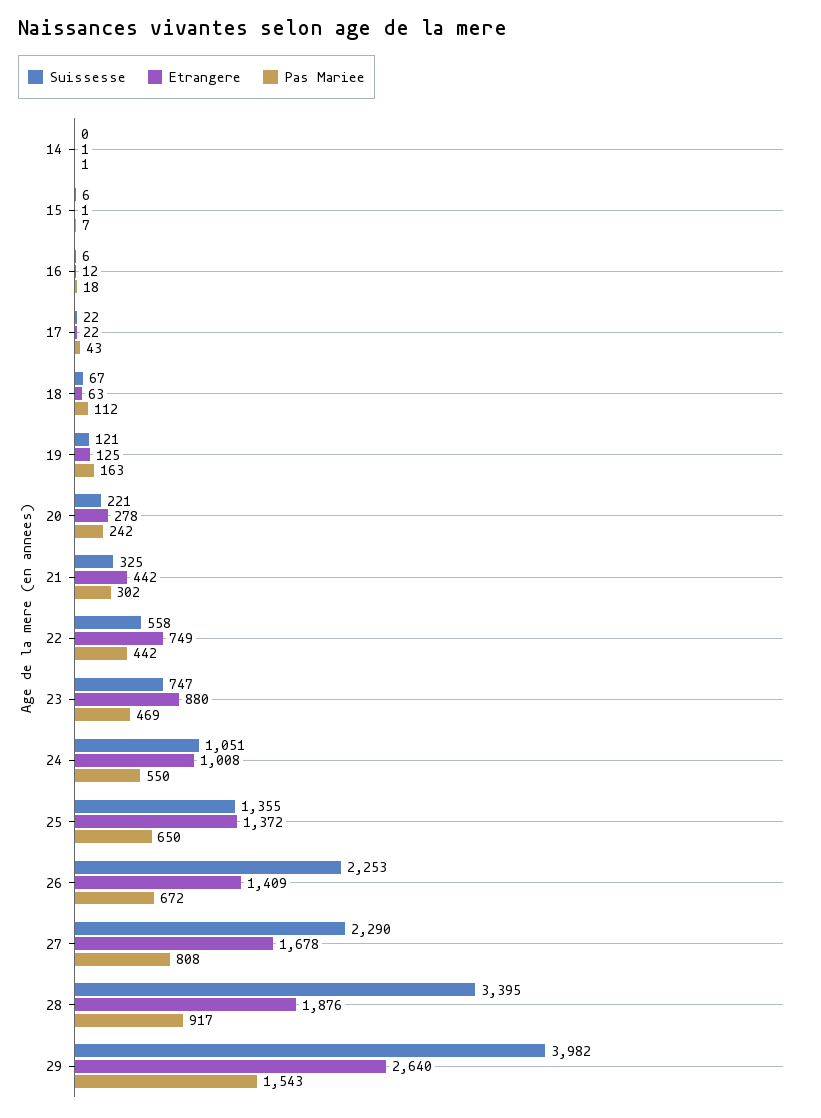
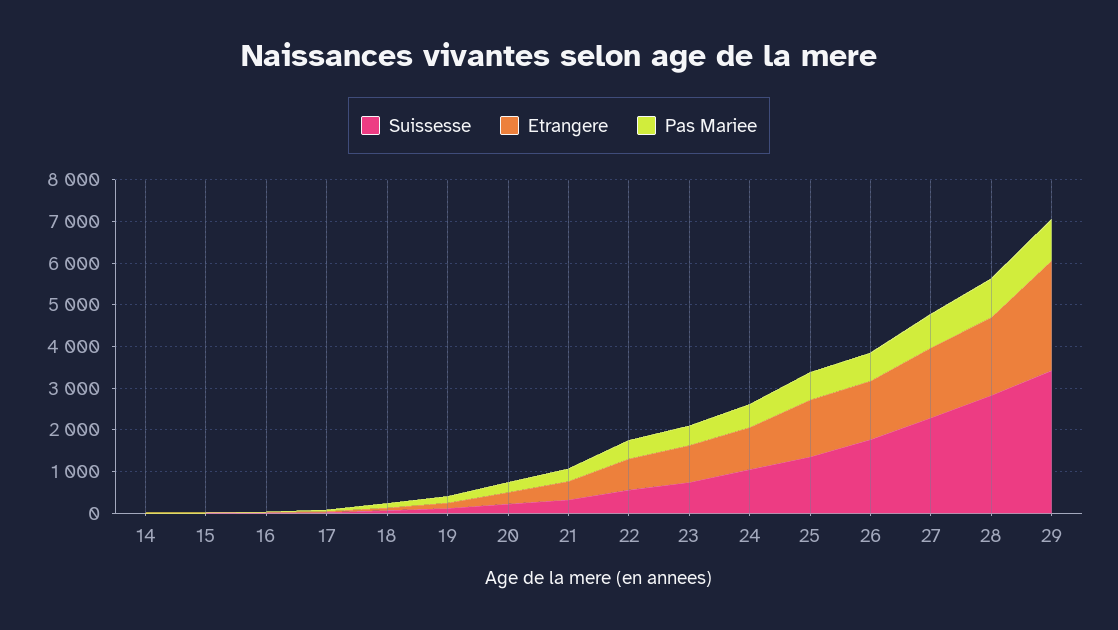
Suissesse, 26: 2253 -> 1800
Suissesse, 28: 3395 -> 2800
Suissesse, 29: 3982 -> 3400
Pas Mariee, 29: 1543 -> 1000

